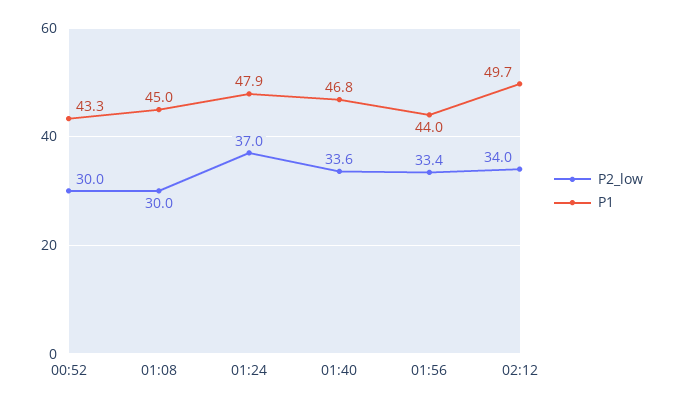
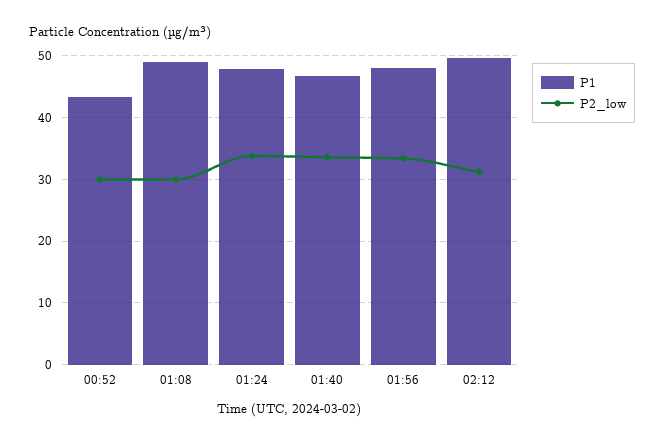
P1, 01:08: 45 -> 49
P2_low, 01:24: 37 -> 34
P1, 01:56: 44 -> 48
P2_low, 02:12: 34 -> 31

